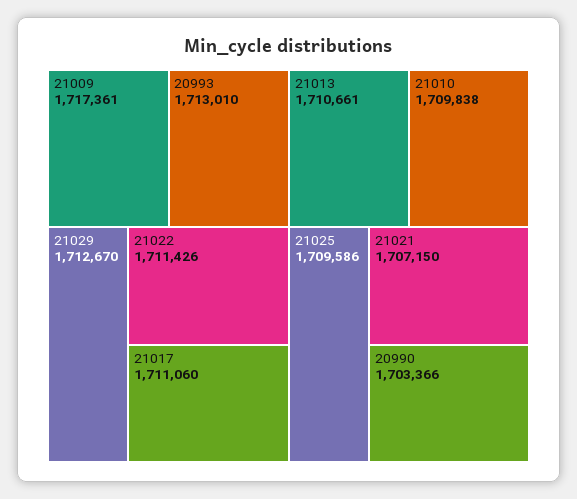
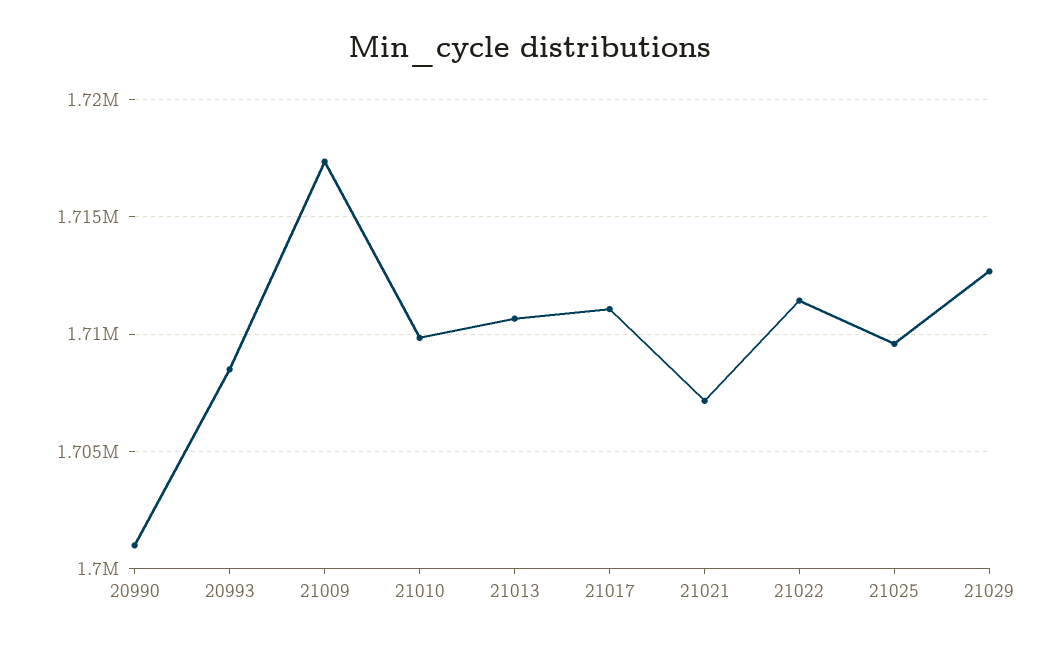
20993: 1713010 -> 1708500
20990: 1703366 -> 1701000

